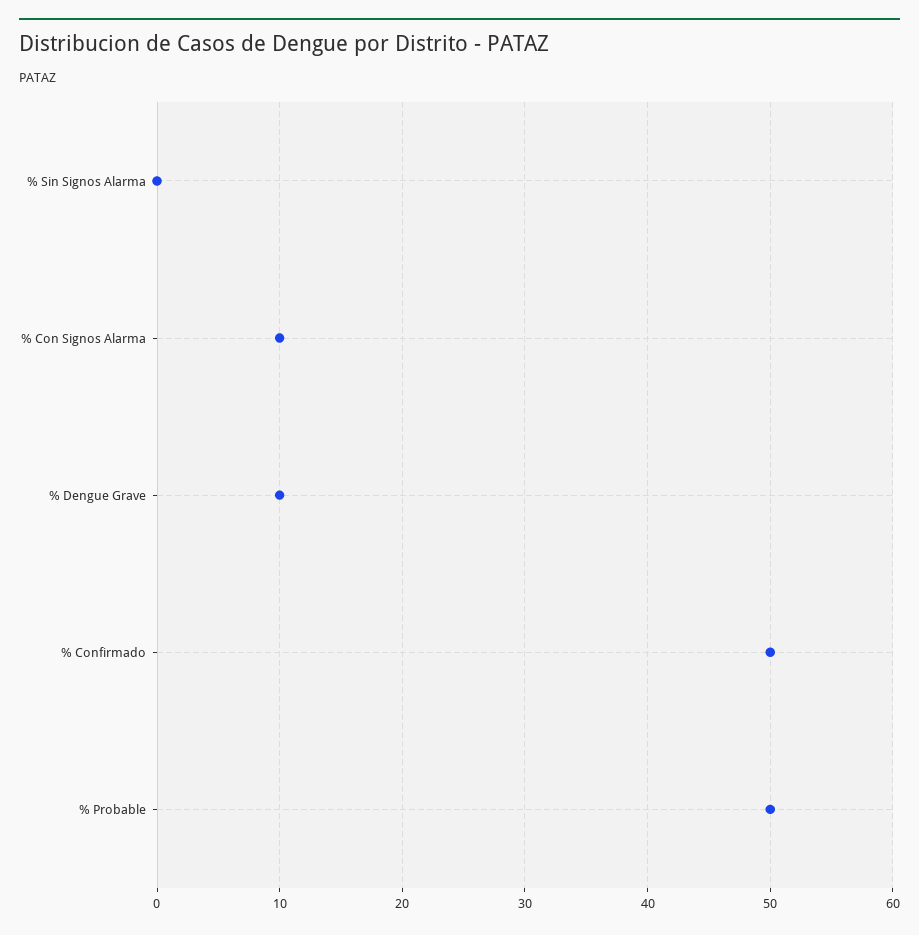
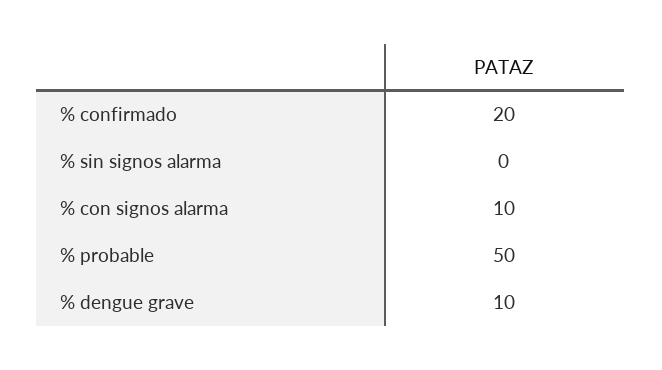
% Confirmado: 50 -> 20

